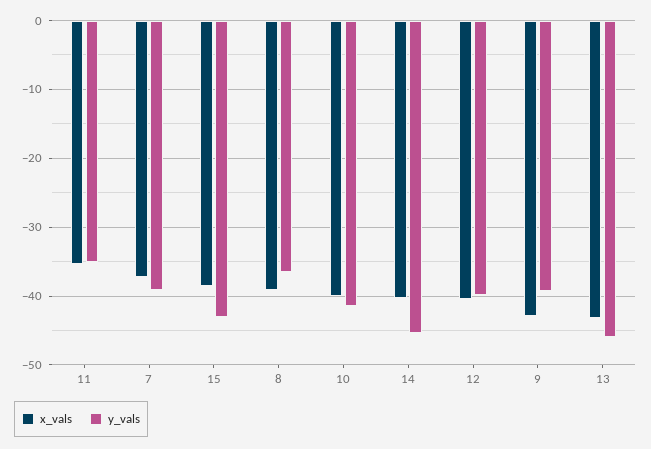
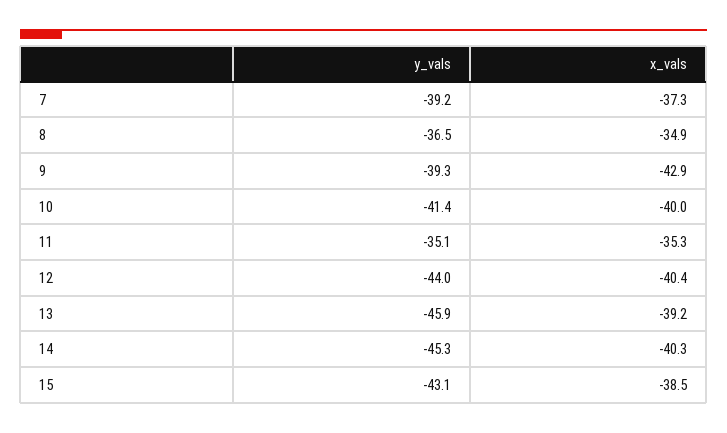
x_vals, 8: -39 -> -34.9
y_vals, 12: -40 -> -44
x_vals, 13: -43 -> -39.2

